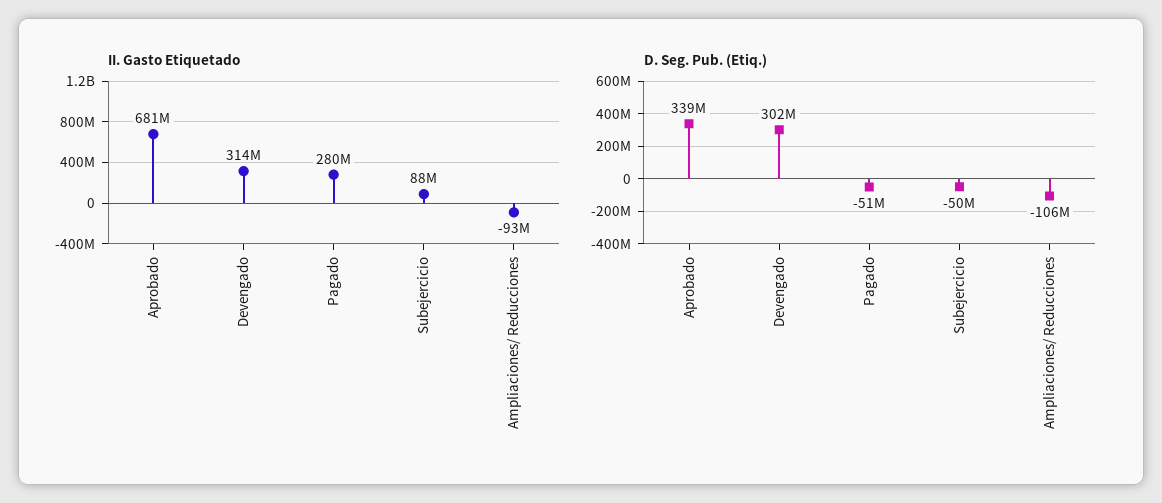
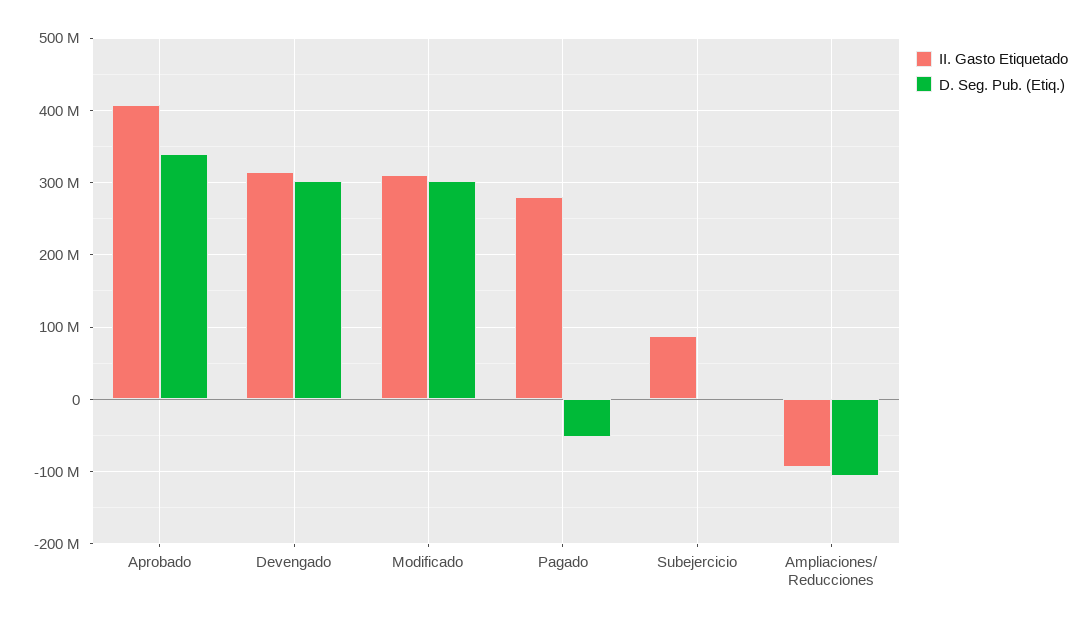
II. Gasto Etiquetado, Aprobado: 681000000 -> 410000000
D. Seg. Pub. (Etiq.), Subejercicio: -50000000 -> 0
II. Gasto Etiquetado, Modificado: none -> 310000000
D. Seg. Pub. (Etiq.), Modificado: none -> 300000000

